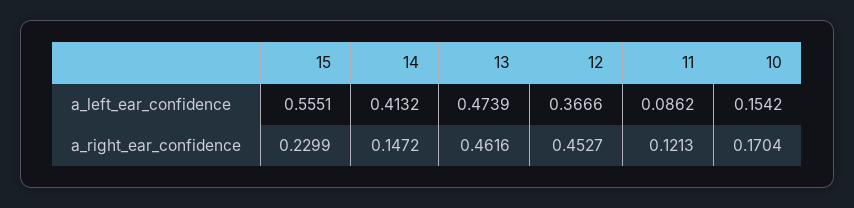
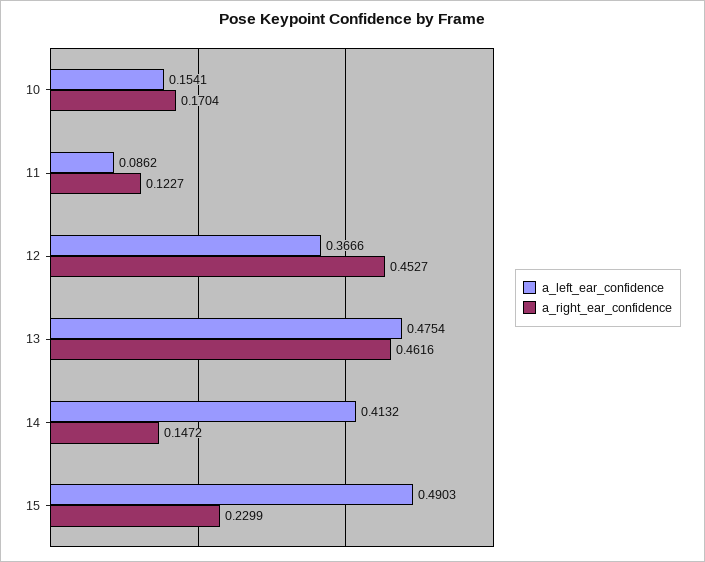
a_left_ear_confidence, 15: 0.5551 -> 0.4903
a_left_ear_confidence, 13: 0.4739 -> 0.4754
a_left_ear_confidence, 10: 0.1542 -> 0.1541
a_right_ear_confidence, 11: 0.1213 -> 0.1227

